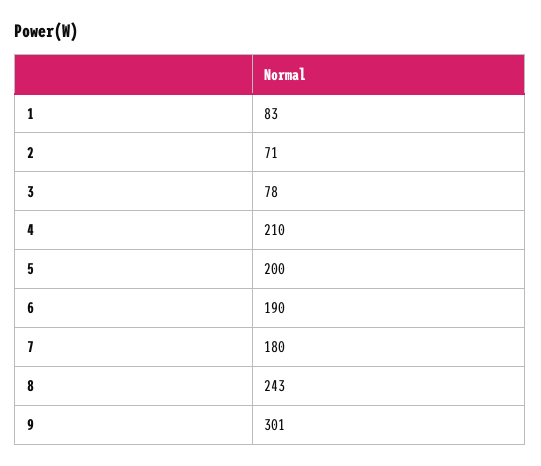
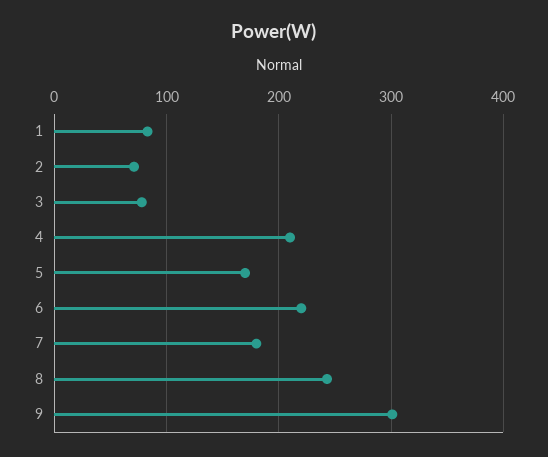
5: 200 -> 170
6: 190 -> 220

